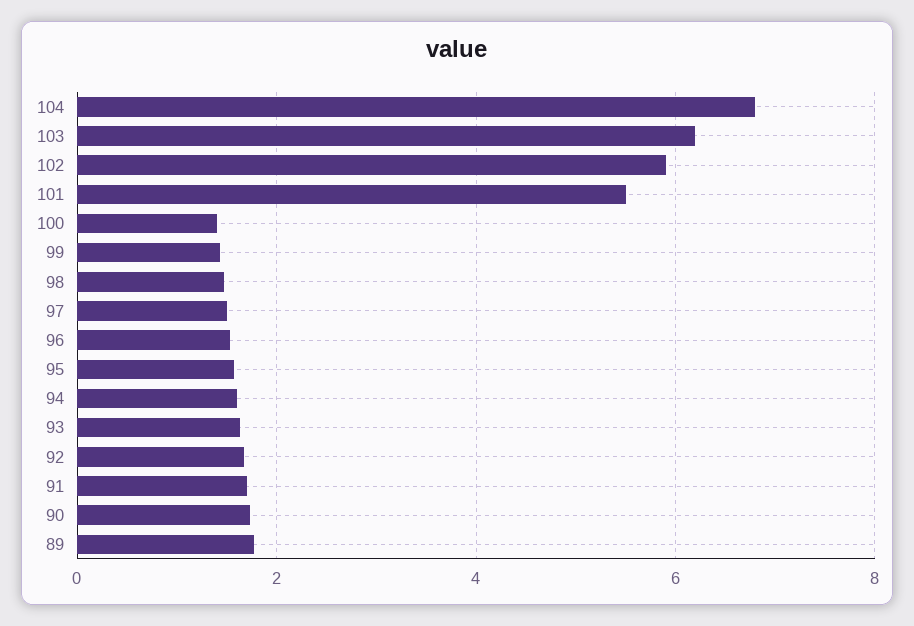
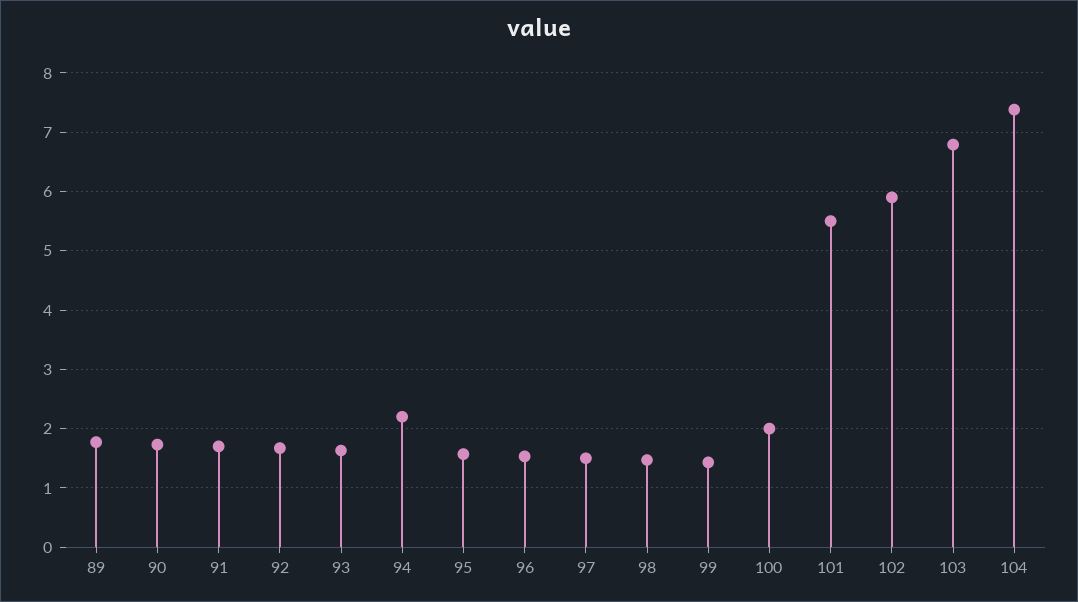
104: 6.8 -> 7.4
103: 6.2 -> 6.8
100: 1.4 -> 2
94: 1.6 -> 2.2

